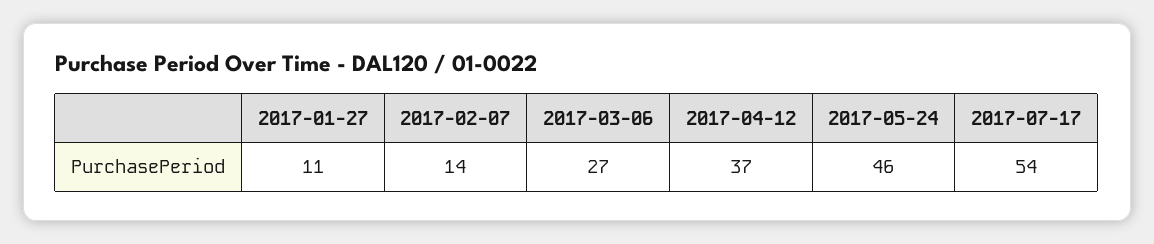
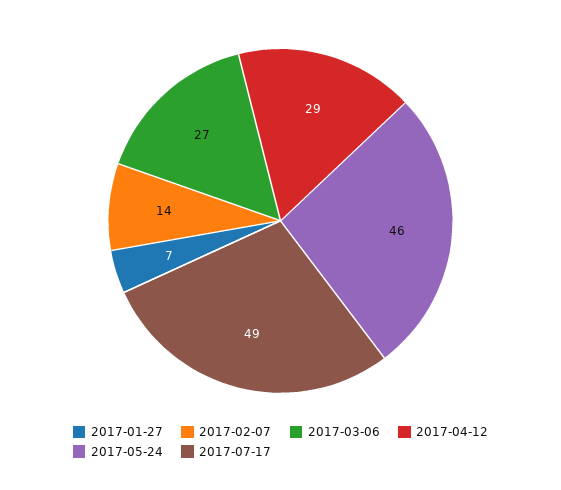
2017-01-27: 11 -> 7
2017-04-12: 37 -> 29
2017-07-17: 54 -> 49

